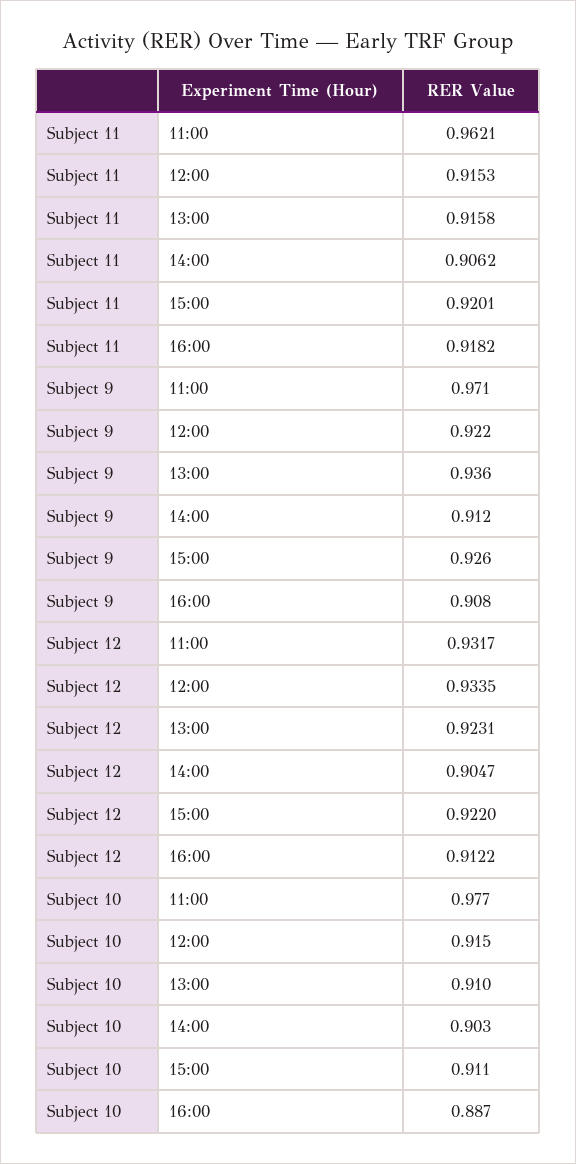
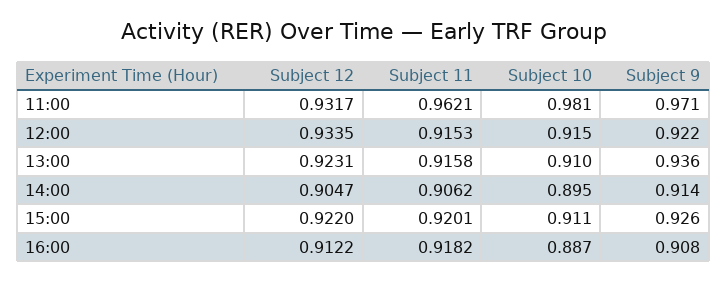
Subject 9, 14:00: 0.912 -> 0.914
Subject 10, 11:00: 0.977 -> 0.981
Subject 10, 14:00: 0.903 -> 0.895

